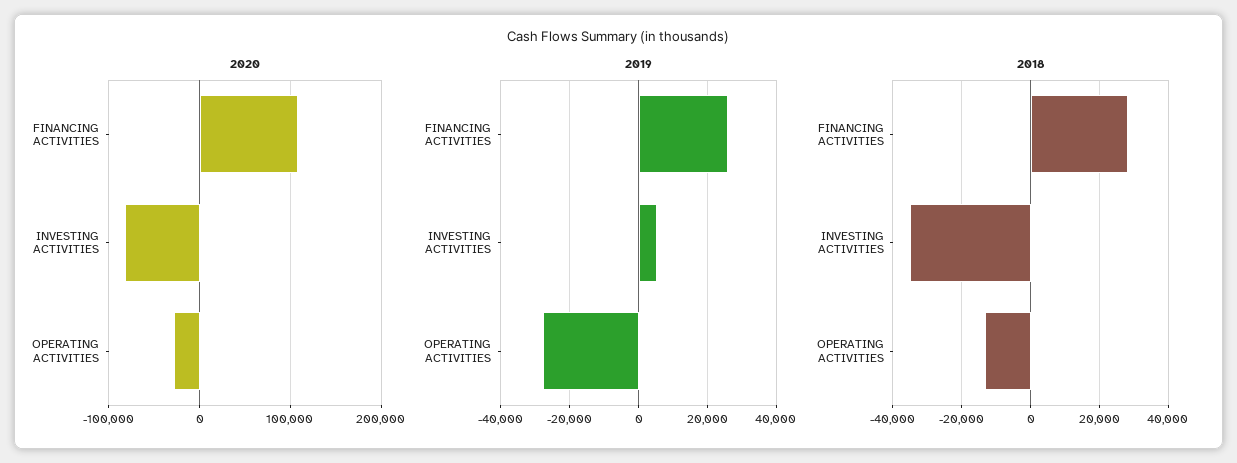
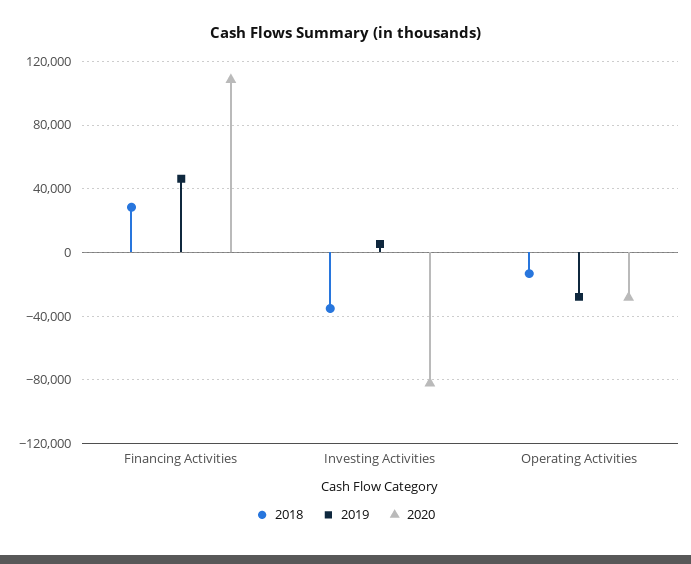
2019, FINANCING ACTIVITIES: 26000 -> 45000

